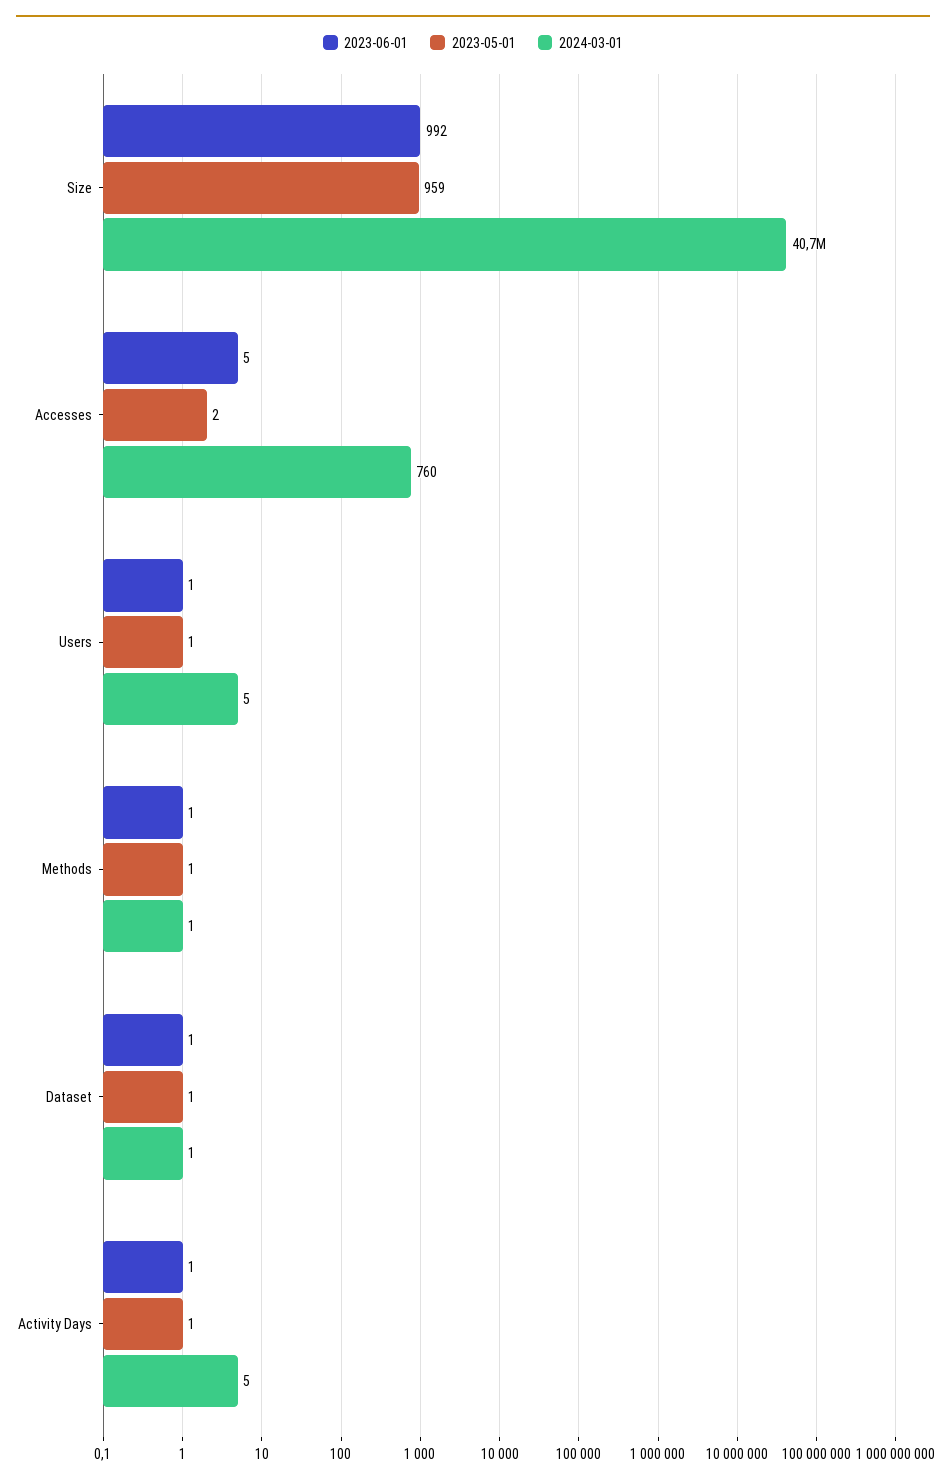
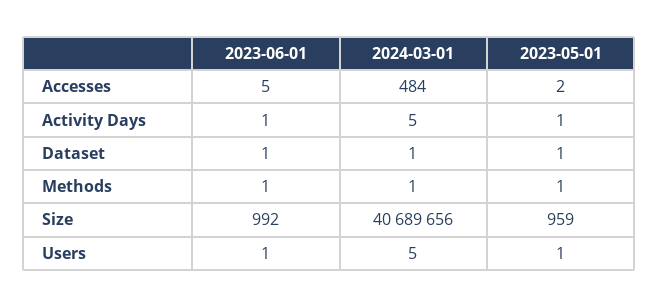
2024-03-01, Accesses: 760 -> 484

